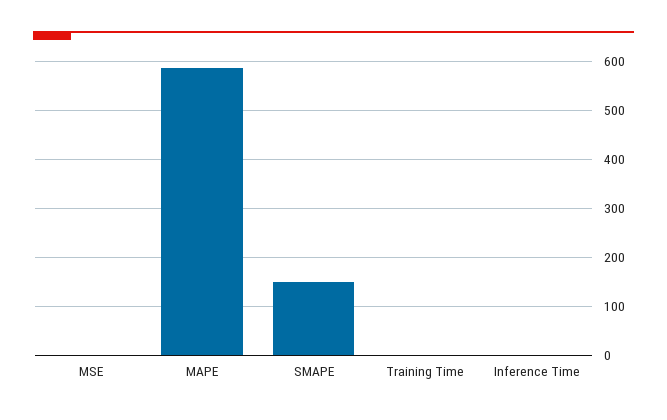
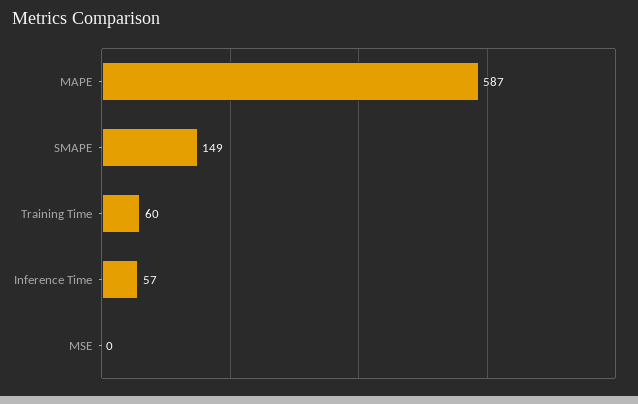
Training Time: 0 -> 60
Inference Time: 0 -> 57

